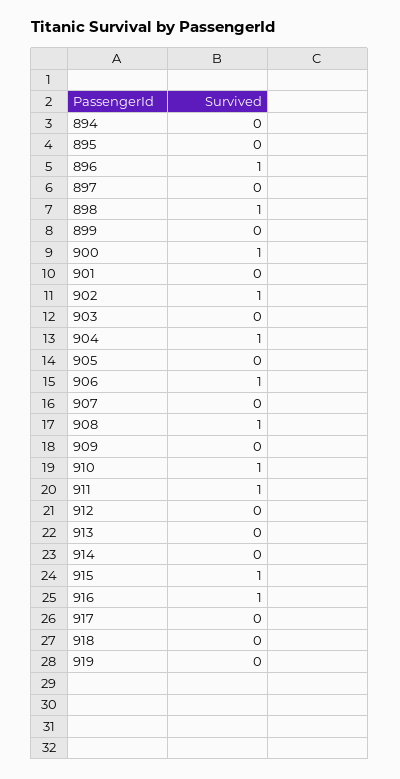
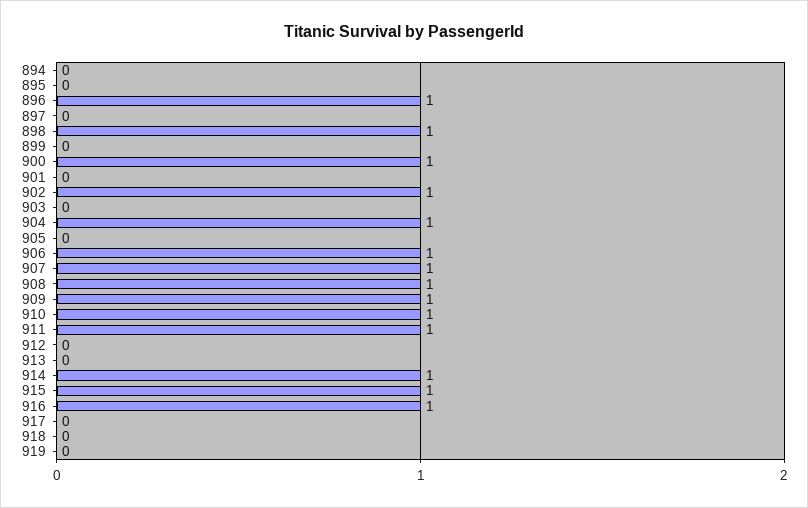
907: 0 -> 1
909: 0 -> 1
914: 0 -> 1

